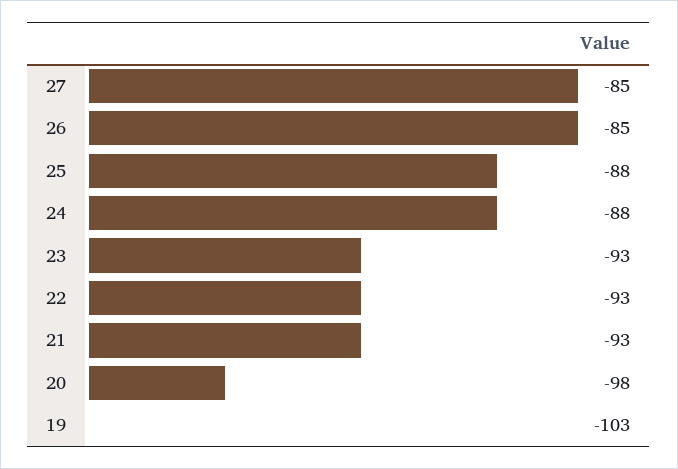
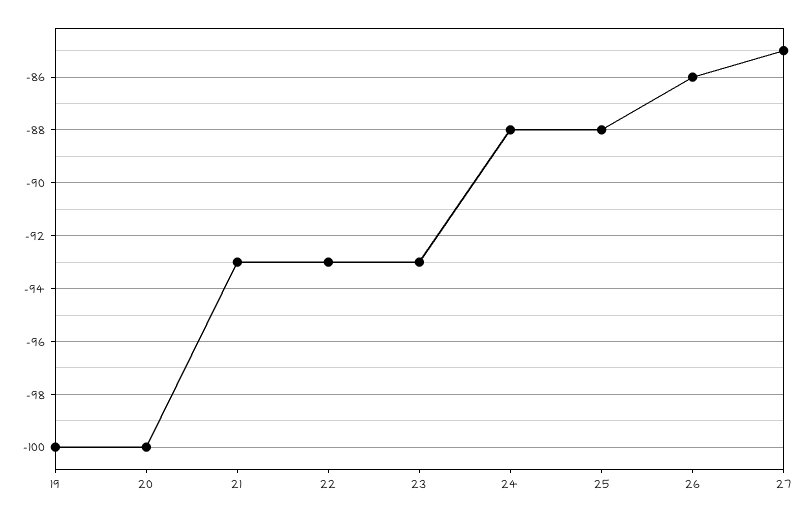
26: -85 -> -86
20: -98 -> -100
19: -103 -> -100

